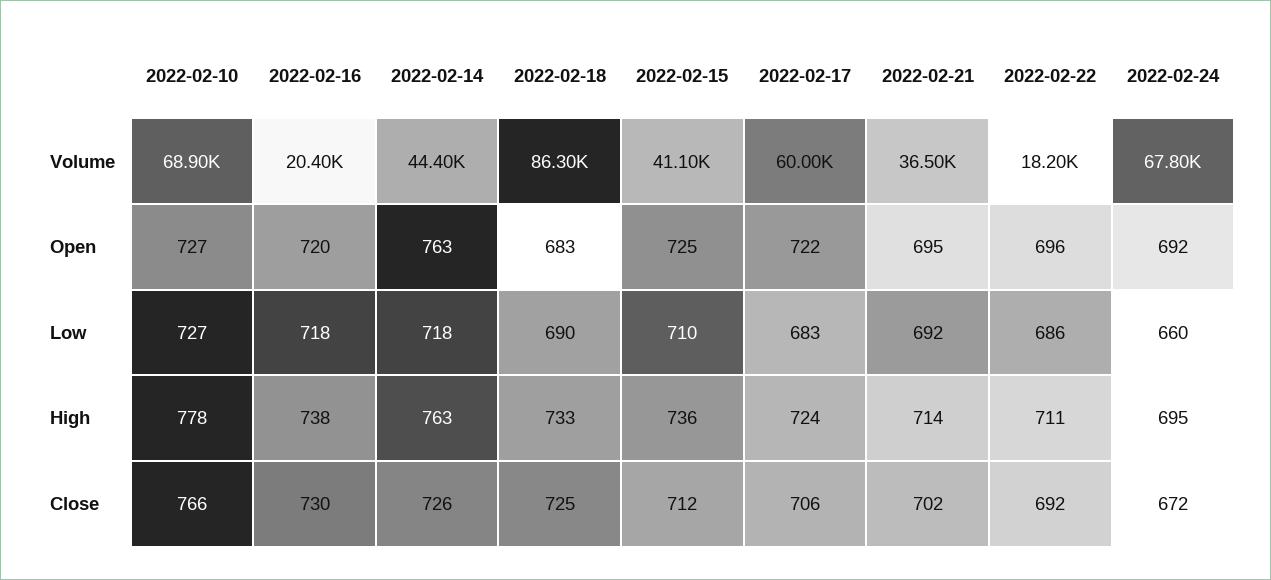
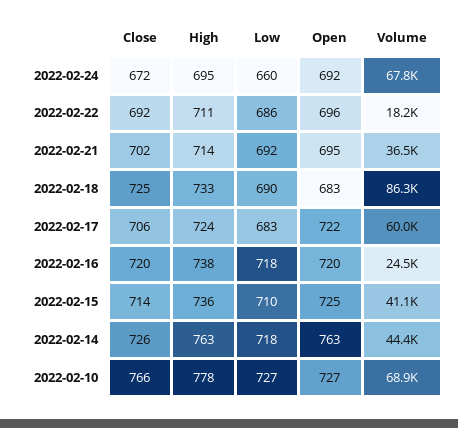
2022-02-16, Volume: 20400 -> 24500
2022-02-16, Close: 730 -> 720
2022-02-15, Close: 712 -> 714

